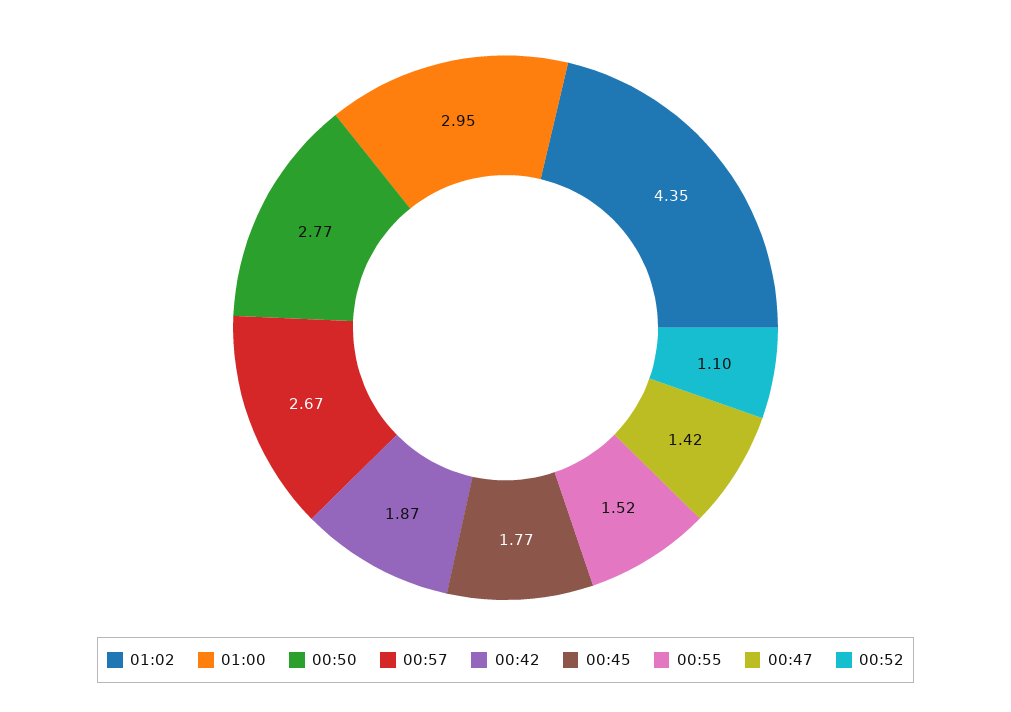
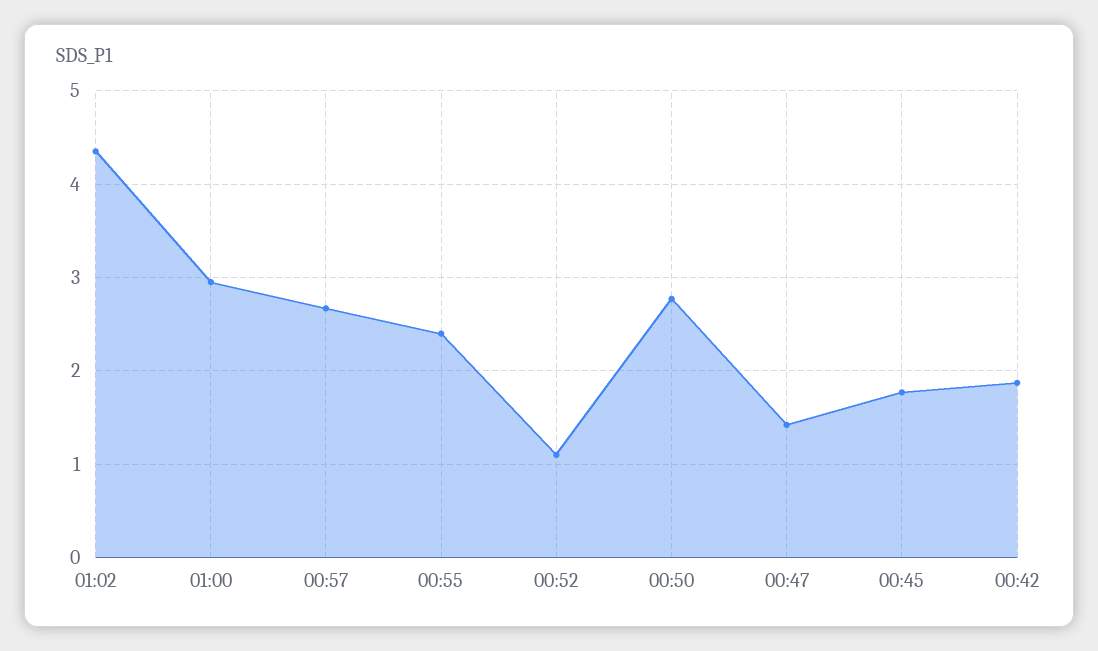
00:55: 1.52 -> 2.4

